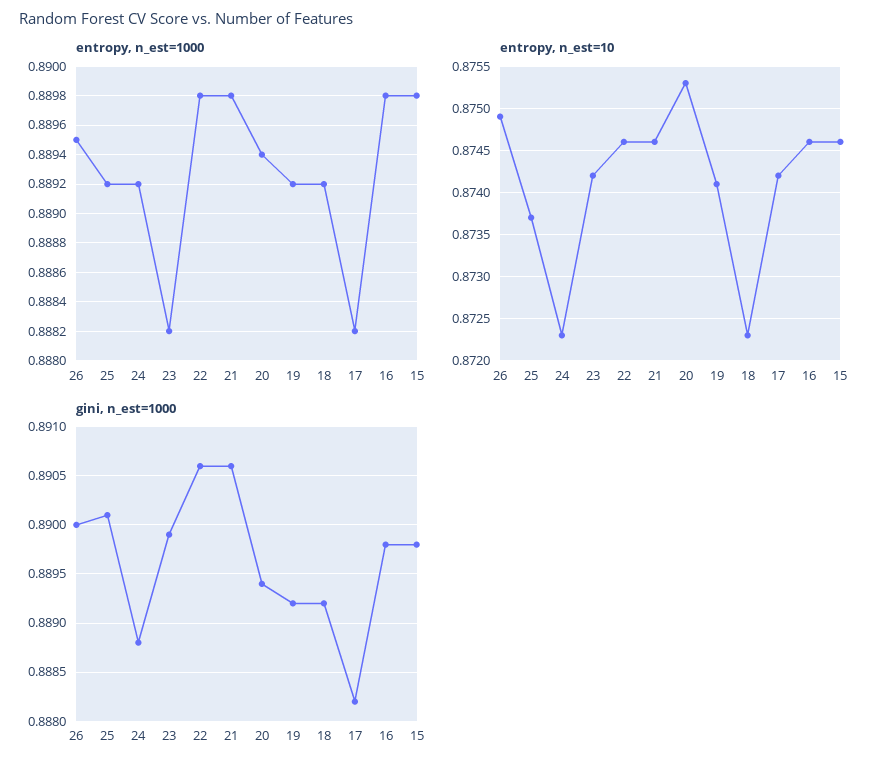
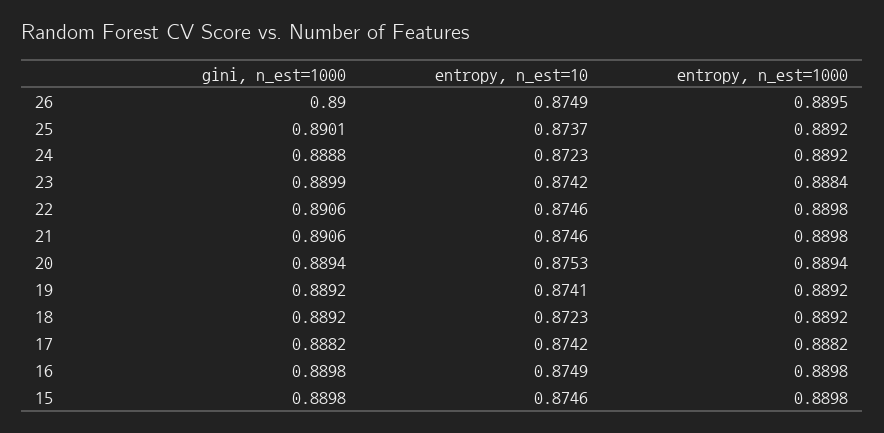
entropy, n_est=1000, 23: 0.8882 -> 0.8884
entropy, n_est=10, 16: 0.8746 -> 0.8749

